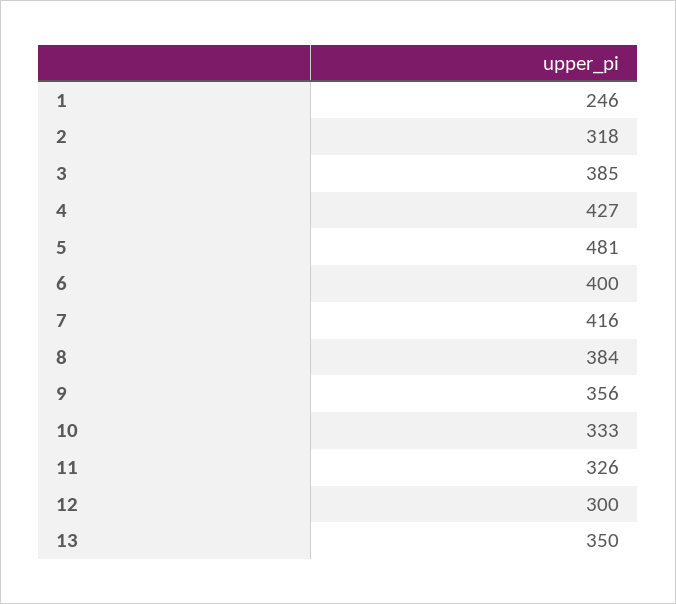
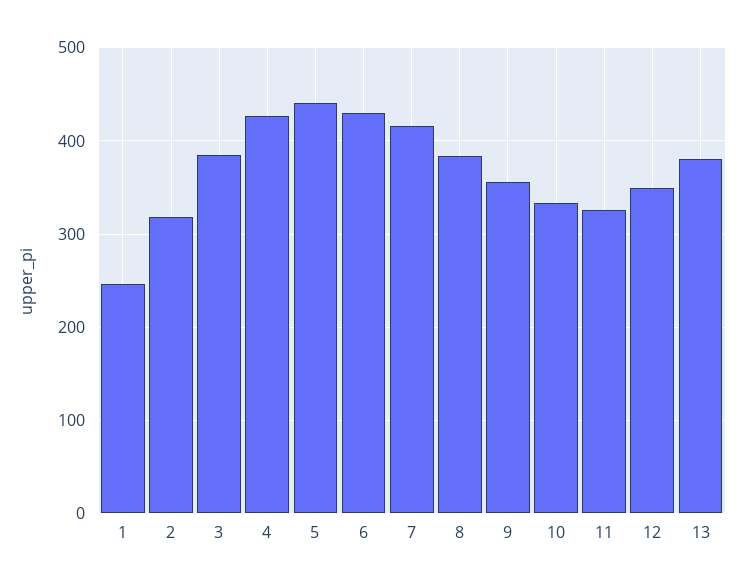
5: 481 -> 440
6: 400 -> 430
12: 300 -> 350
13: 350 -> 380

